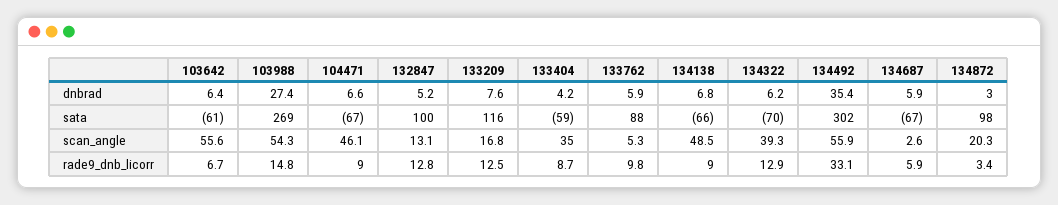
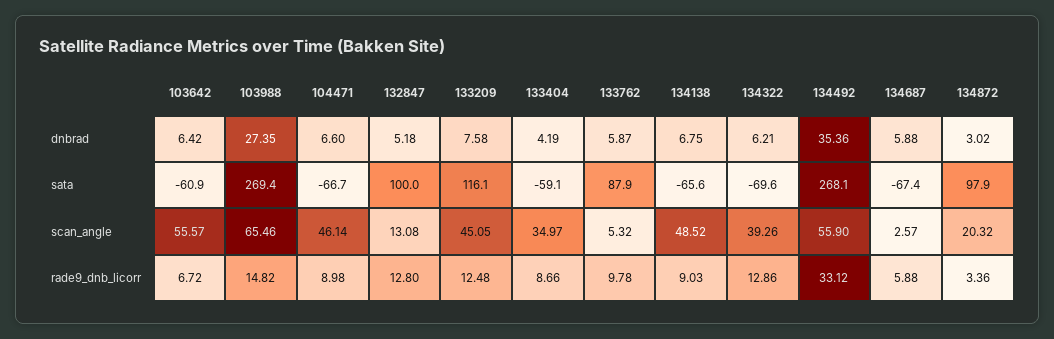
134492, sata: 302 -> 268.1
103988, scan_angle: 54.3 -> 65.46
133209, scan_angle: 16.8 -> 45.05

